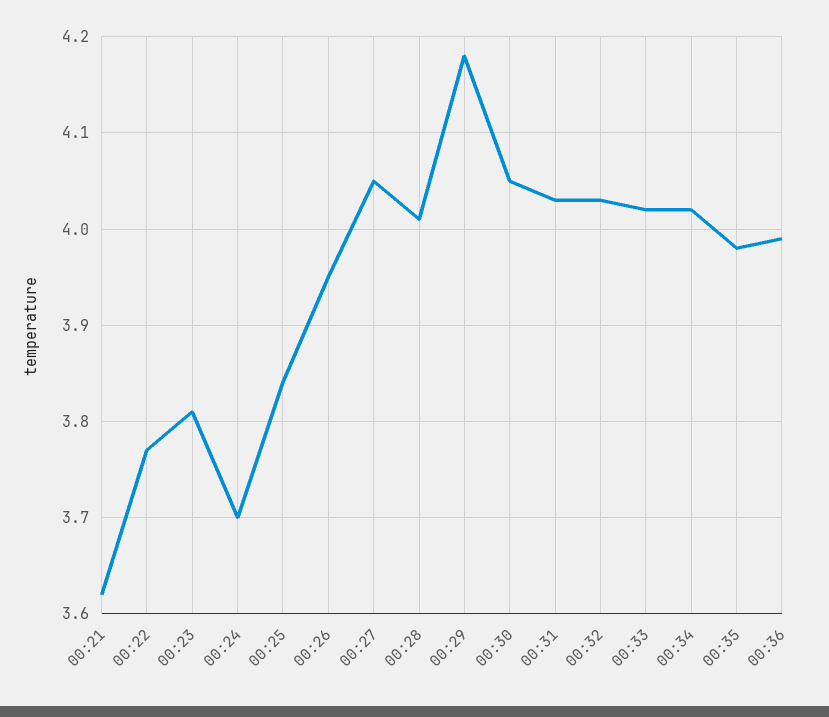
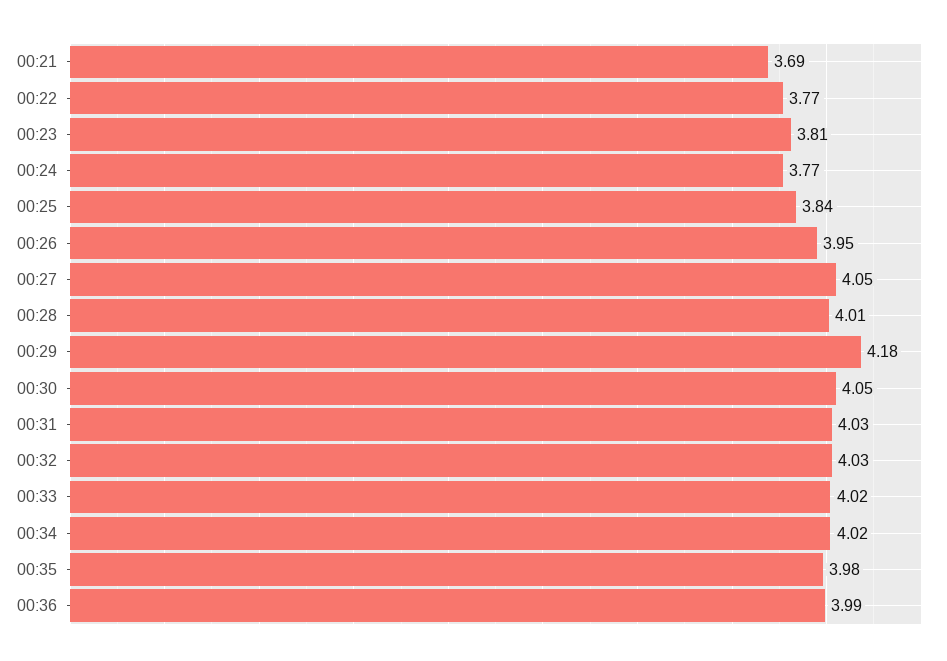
00:21: 3.62 -> 3.69
00:24: 3.7 -> 3.77

